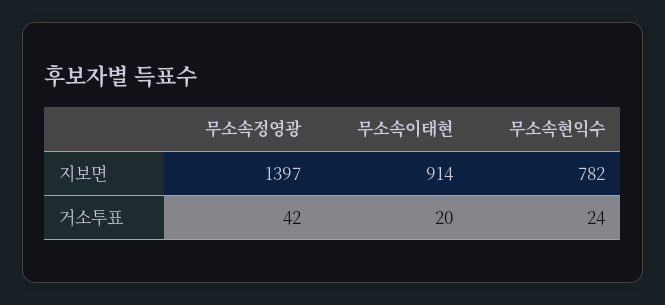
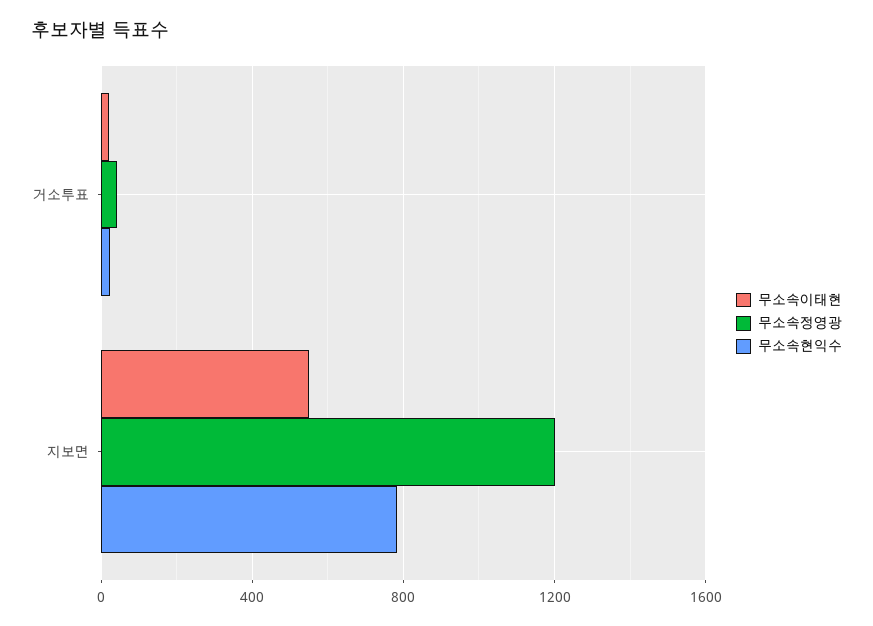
무소속정영광, 지보면: 1397 -> 1200
무소속이태현, 지보면: 914 -> 550

